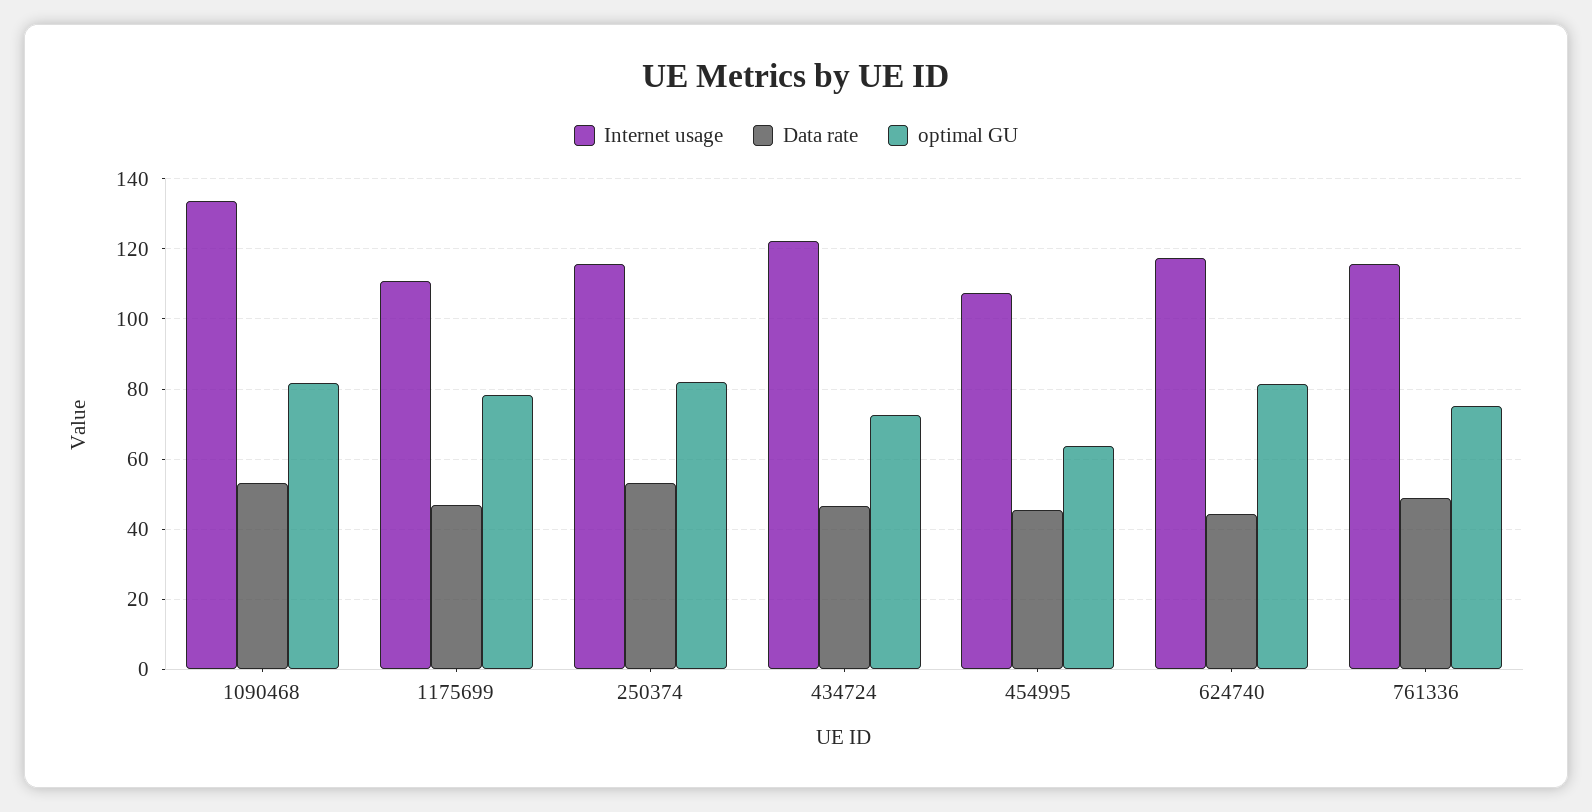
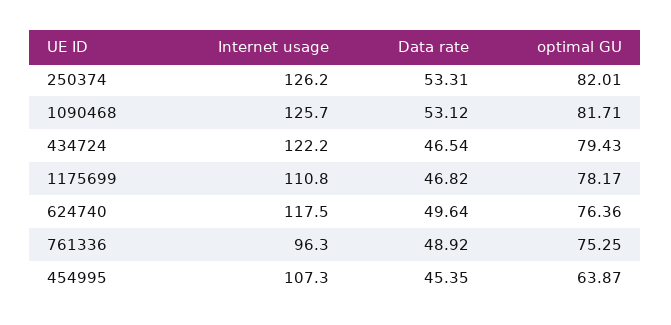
Internet usage, 1090468: 134 -> 125.7
Internet usage, 250374: 116 -> 126.2
optimal GU, 434724: 72 -> 79.43
Data rate, 624740: 44 -> 49.64
optimal GU, 624740: 82 -> 76.36
Internet usage, 761336: 116 -> 96.3

